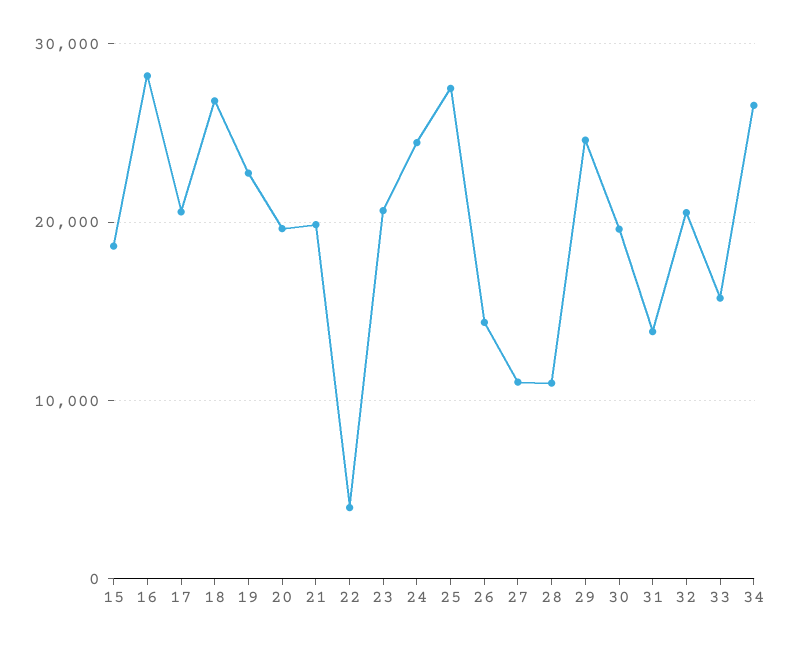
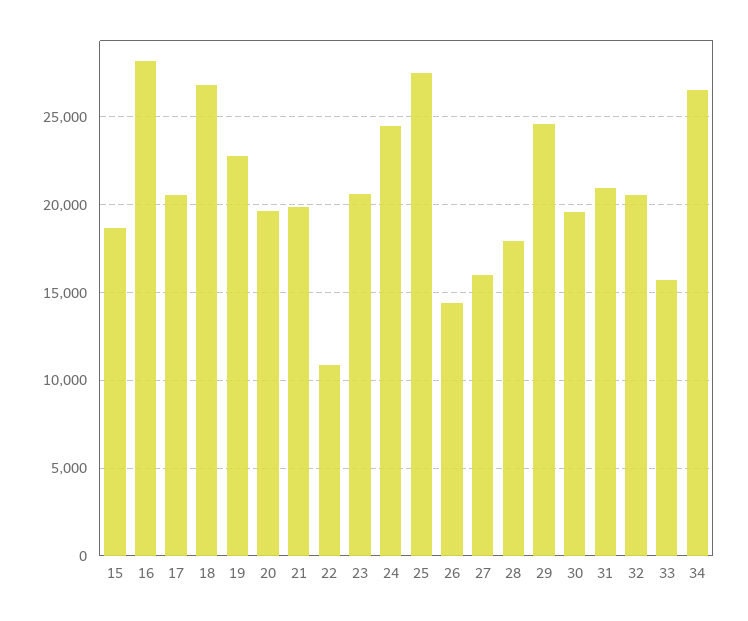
22: 4000 -> 11000
27: 11000 -> 16000
28: 11000 -> 18000
31: 14000 -> 21000

